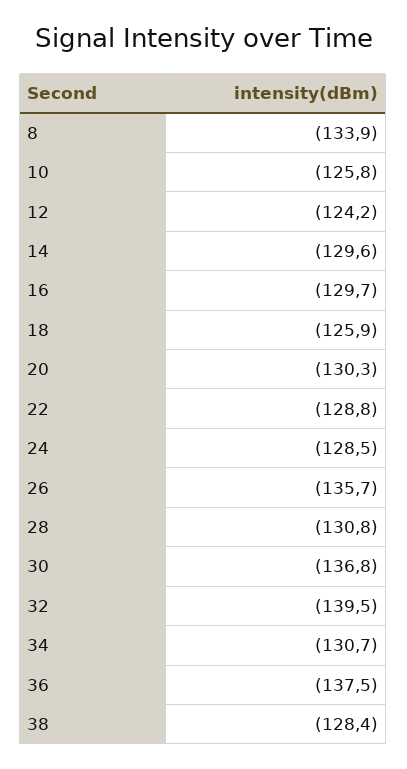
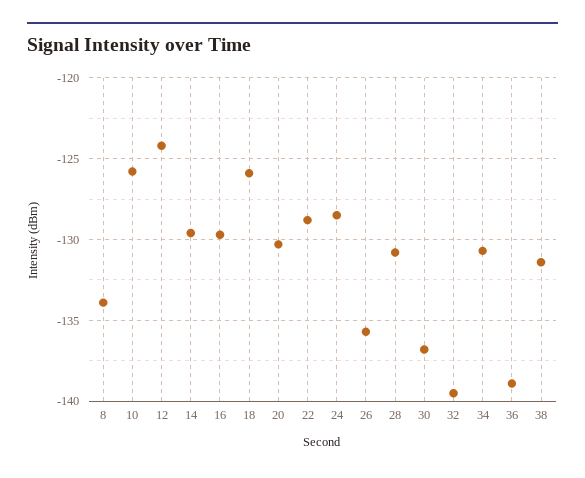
36: -137.5 -> -139
38: -128.4 -> -131.5

